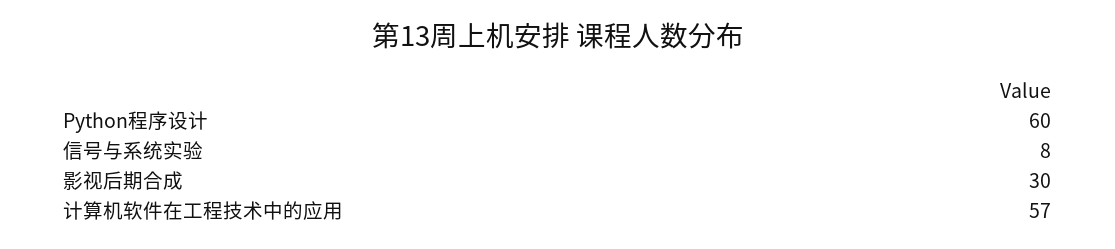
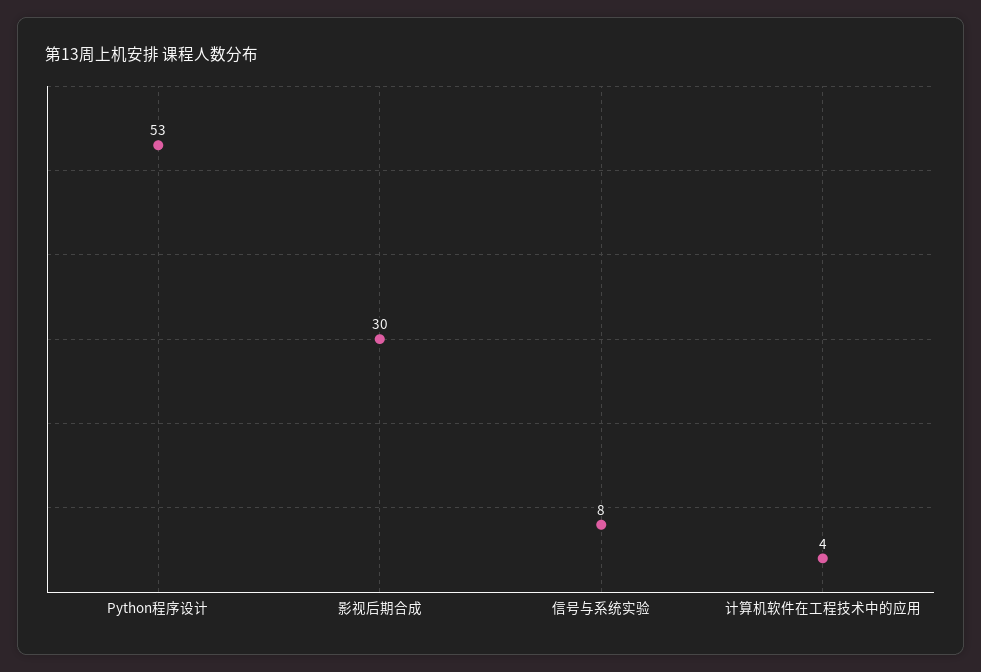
Python程序设计: 60 -> 53
计算机软件在工程技术中的应用: 57 -> 4

